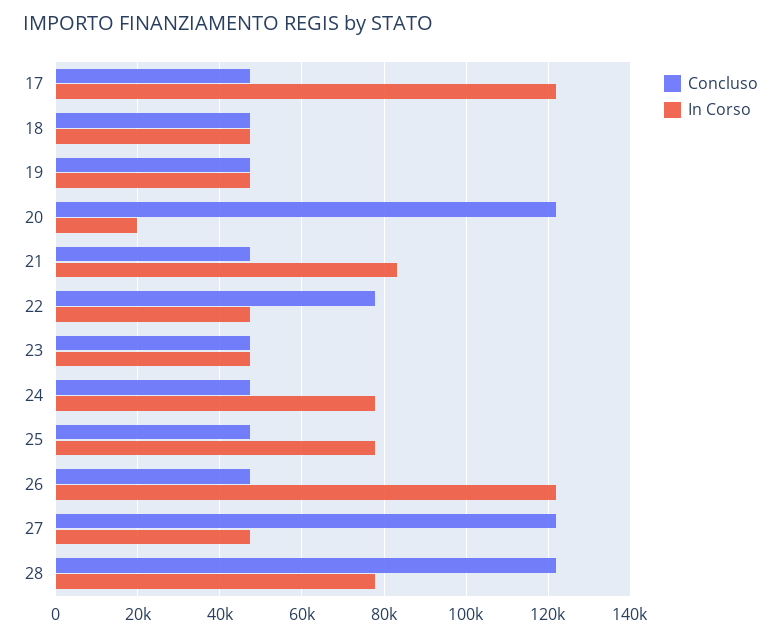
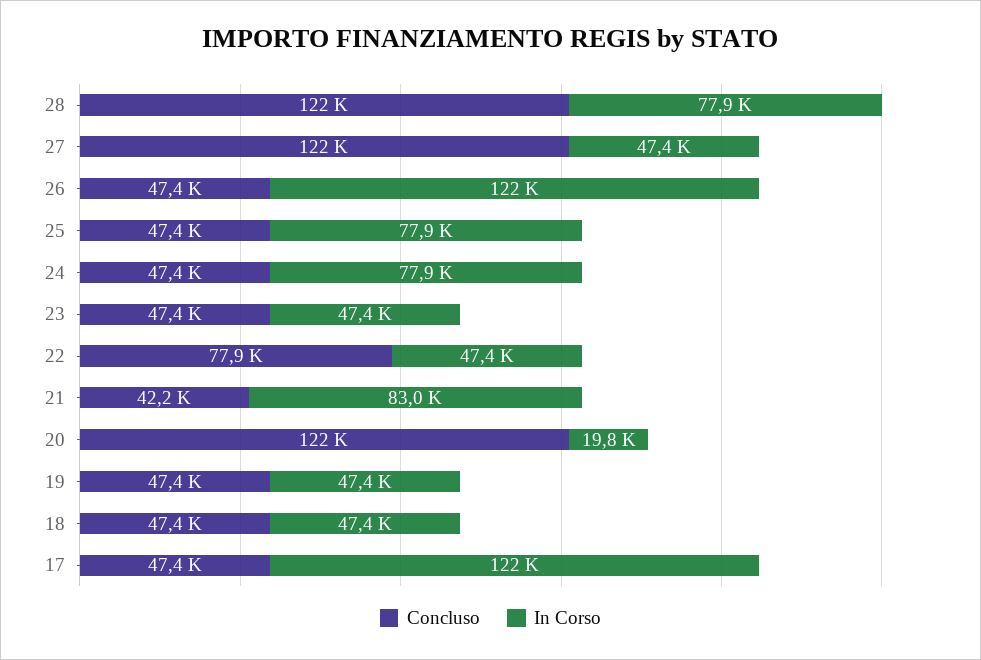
Concluso, 21: 48000 -> 42200

